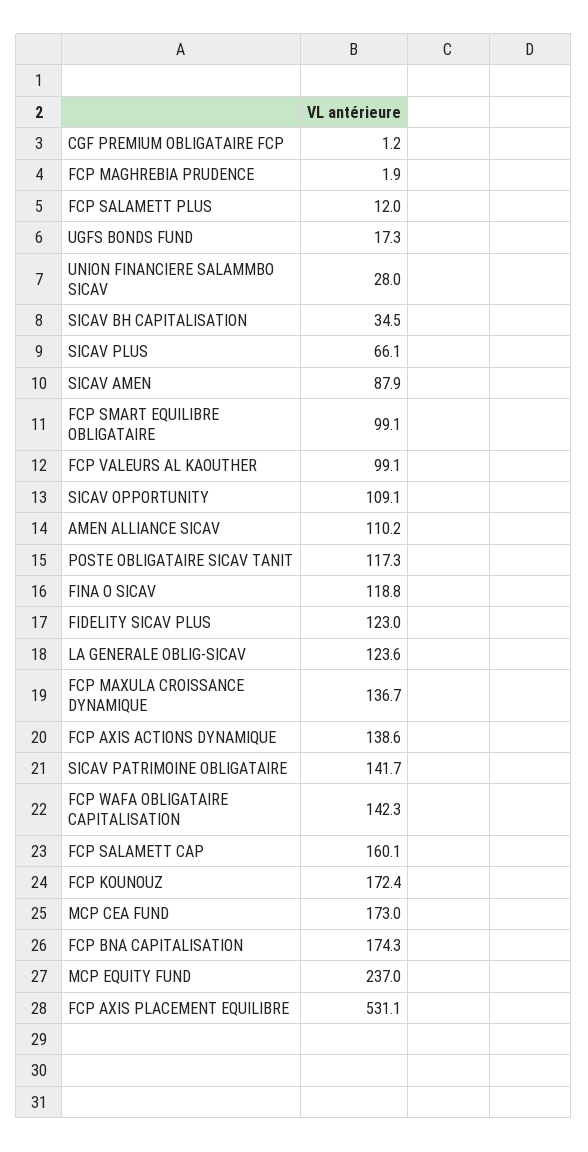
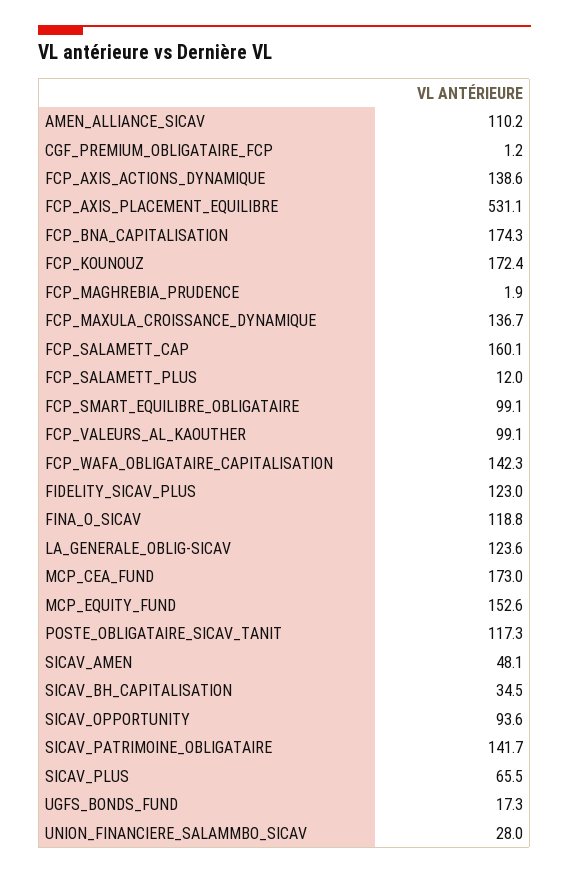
SICAV PLUS: 66.1 -> 65.5
SICAV AMEN: 87.9 -> 48.1
SICAV OPPORTUNITY: 109.1 -> 93.6
MCP EQUITY FUND: 237 -> 152.6

